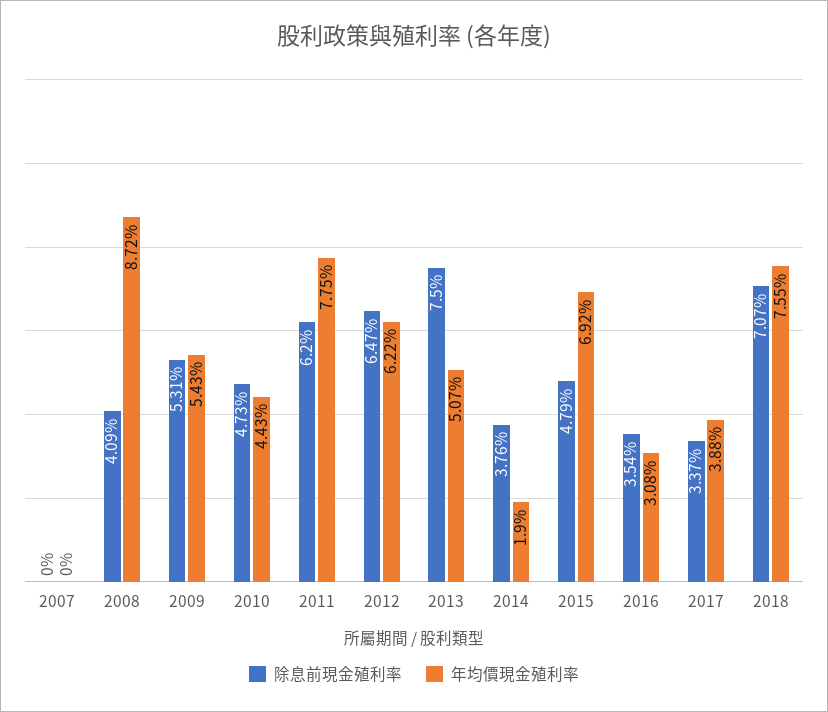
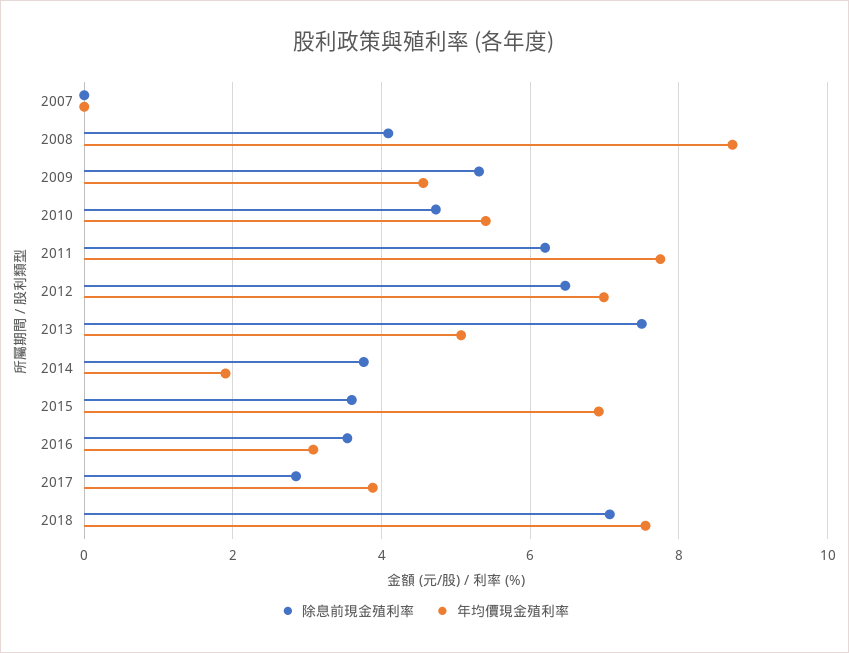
年均價現金殖利率, 2009: 5.43 -> 4.6
年均價現金殖利率, 2010: 4.43 -> 5.4
年均價現金殖利率, 2012: 6.22 -> 7
除息前現金殖利率, 2015: 4.79 -> 3.6
除息前現金殖利率, 2017: 3.37 -> 2.8

